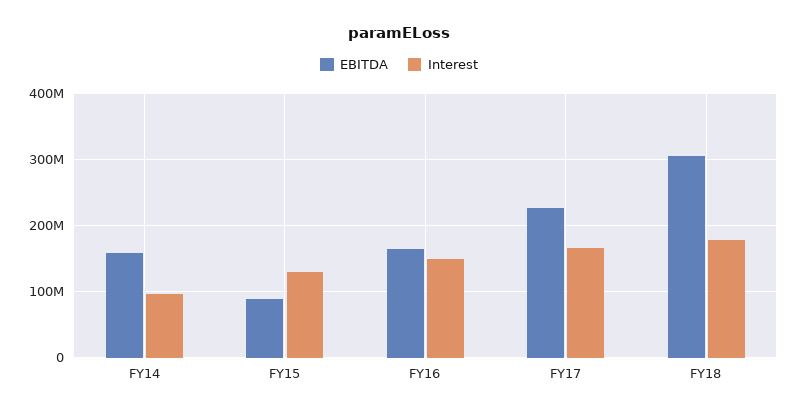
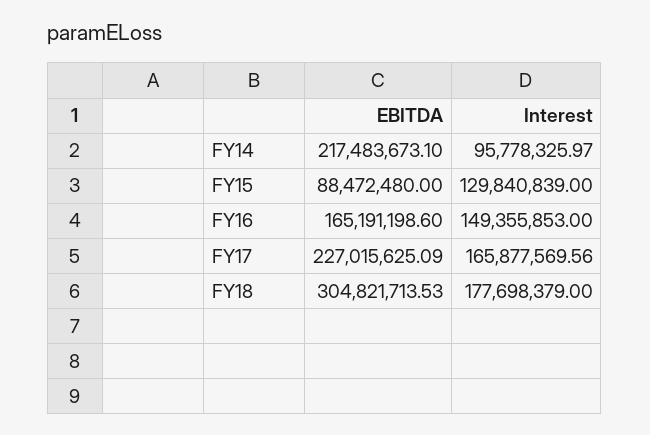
EBITDA, FY14: 160000000 -> 217483673.1

